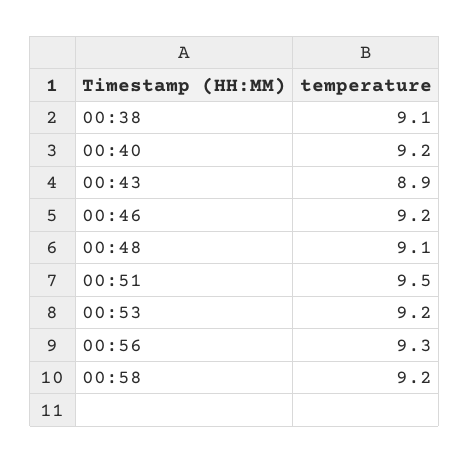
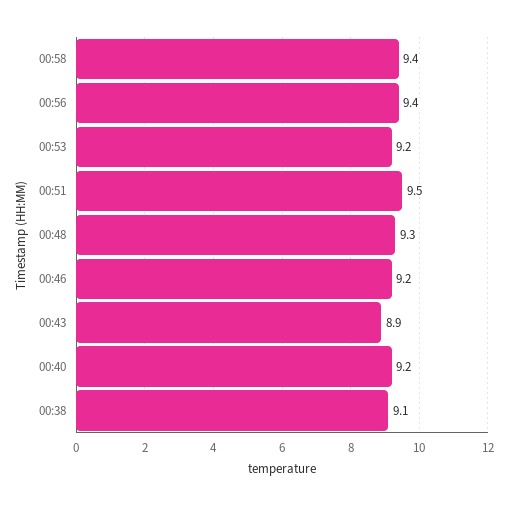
00:48: 9.1 -> 9.3
00:56: 9.3 -> 9.4
00:58: 9.2 -> 9.4

